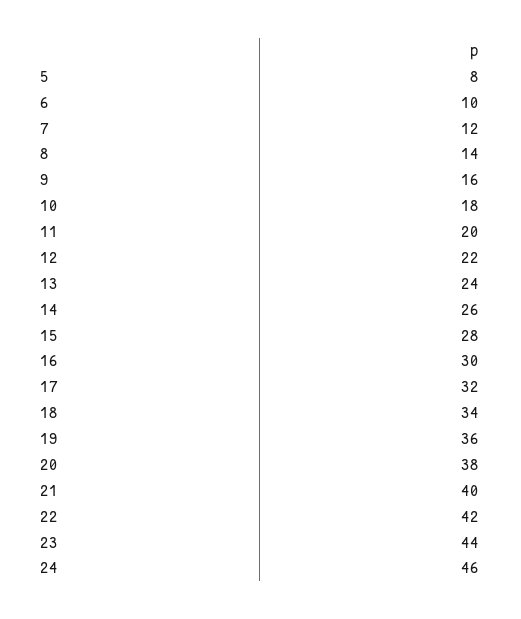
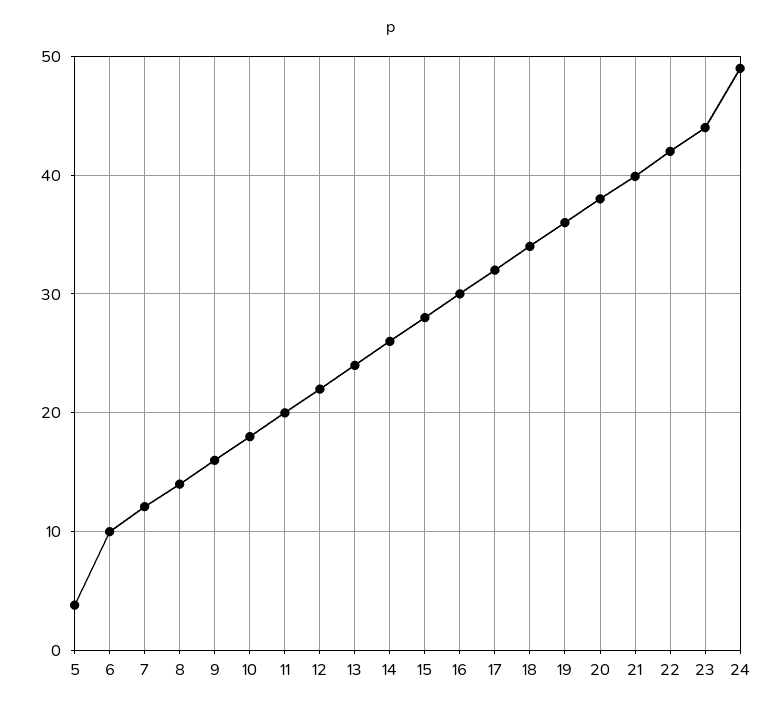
5: 8 -> 4
24: 46 -> 49

